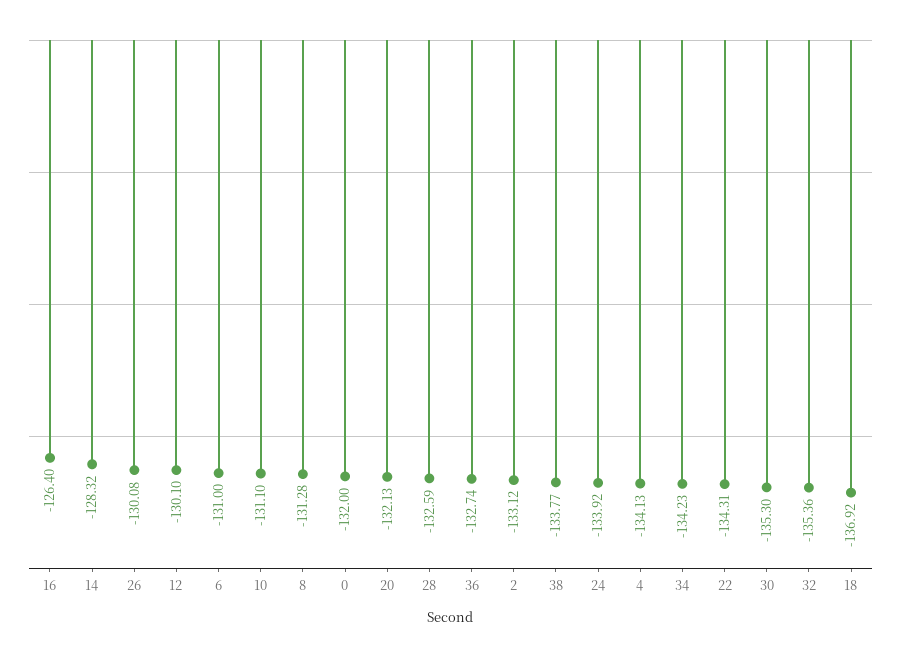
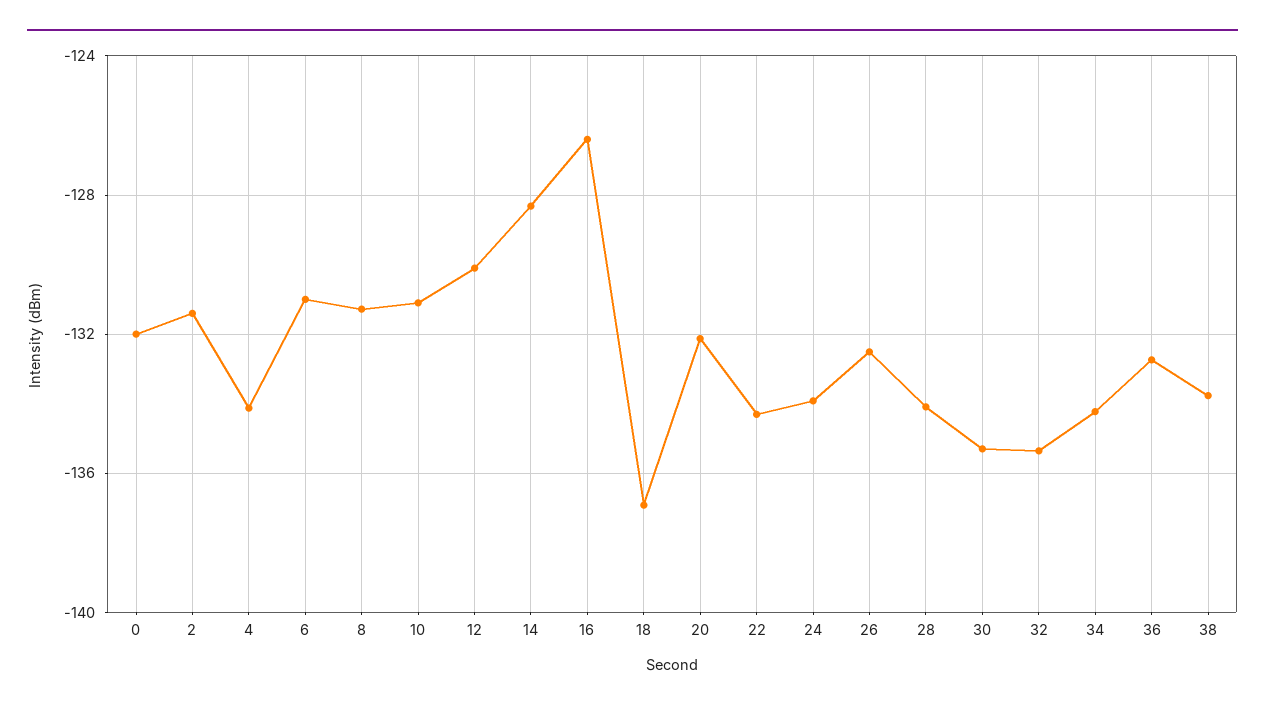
26: -130.08 -> -132.5
28: -132.59 -> -134
2: -133.12 -> -131.5

